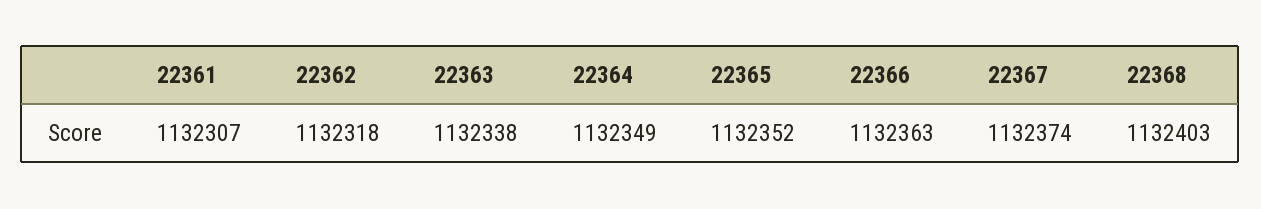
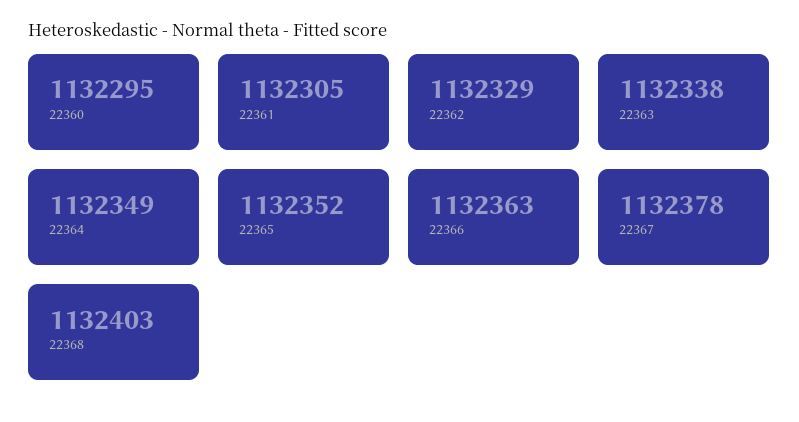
22361: 1132307 -> 1132305
22362: 1132318 -> 1132329
22367: 1132374 -> 1132378
22360: none -> 1132295

